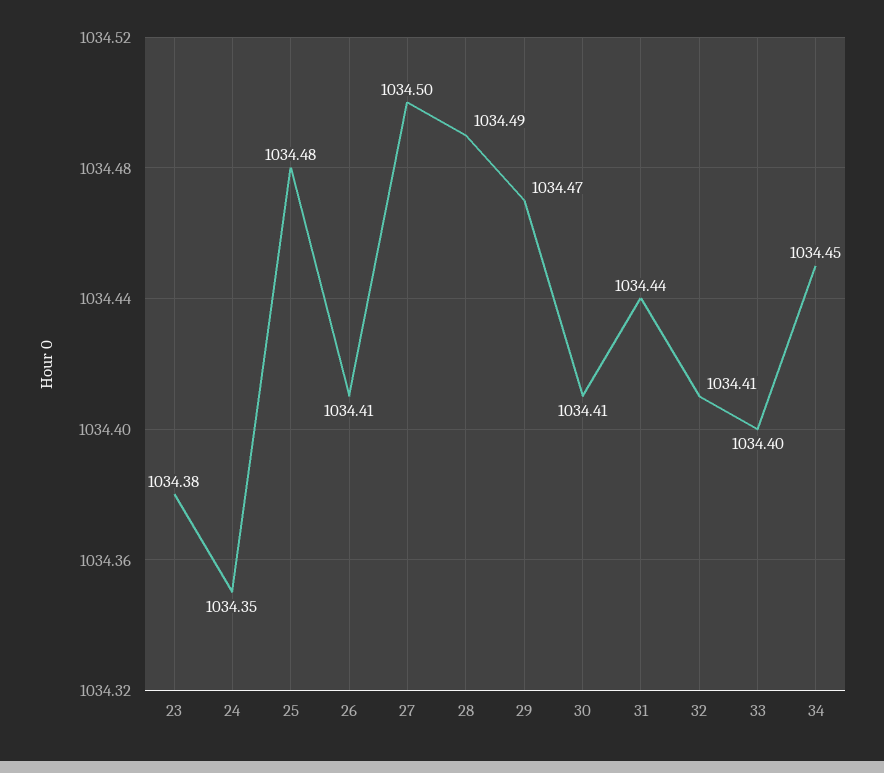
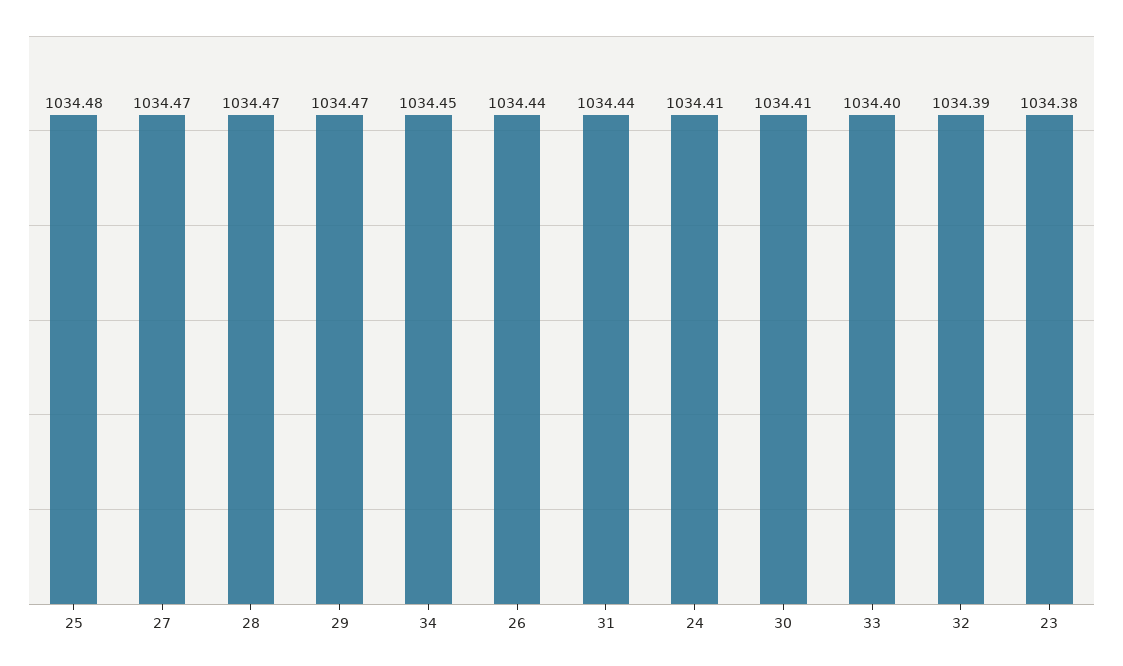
24: 1034.35 -> 1034.41
26: 1034.41 -> 1034.44
27: 1034.5 -> 1034.47
28: 1034.49 -> 1034.47
32: 1034.41 -> 1034.39

